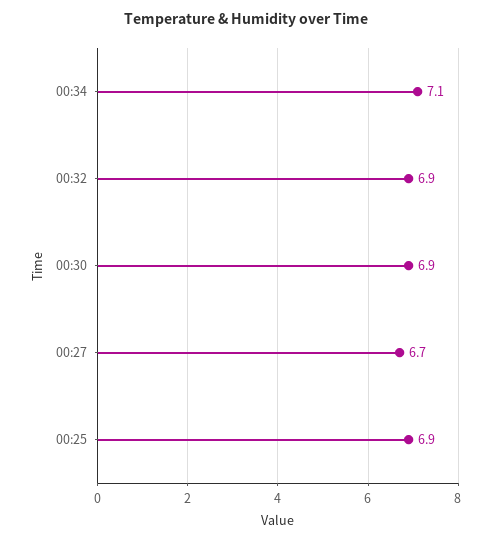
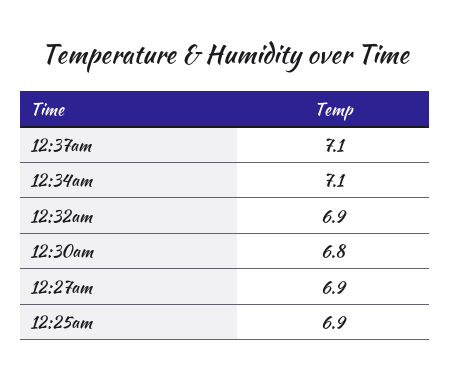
00:30: 6.9 -> 6.8
00:27: 6.7 -> 6.9
12:37am: none -> 7.1

